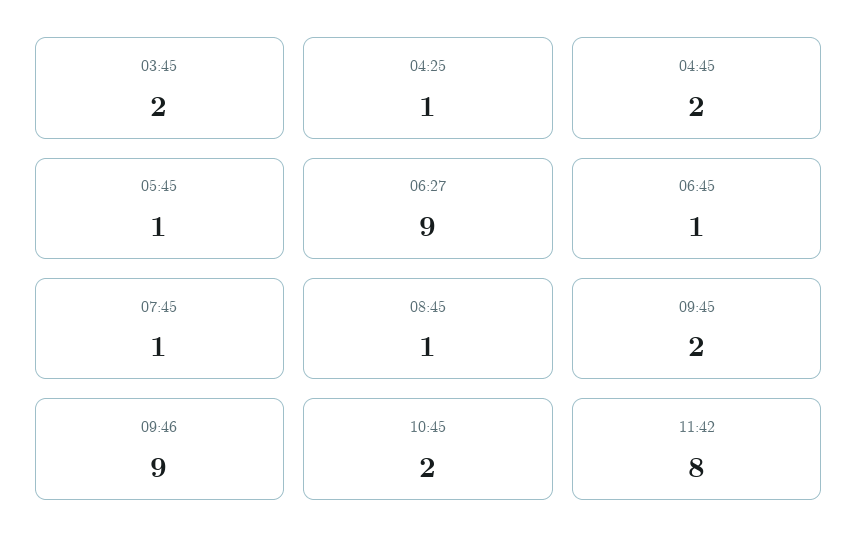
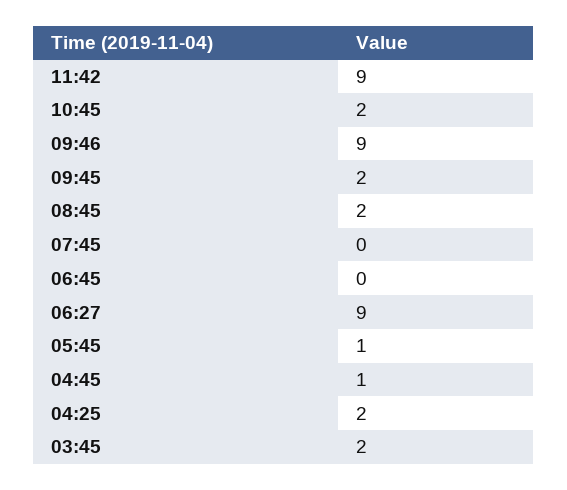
04:25: 1 -> 2
04:45: 2 -> 1
06:45: 1 -> 0
07:45: 1 -> 0
08:45: 1 -> 2
11:42: 8 -> 9

